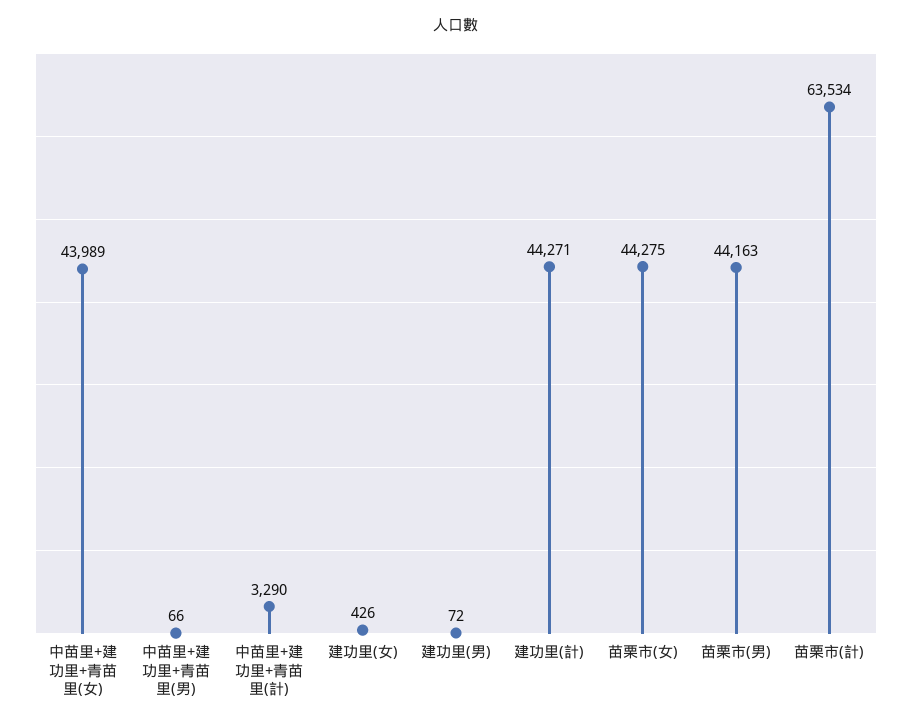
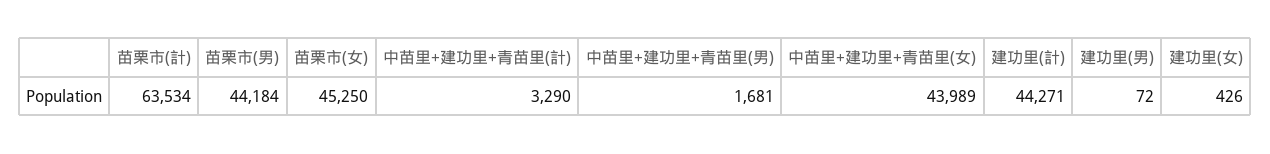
中苗里+建功里+青苗里(男): 66 -> 1681
苗栗市(女): 44275 -> 45250
苗栗市(男): 44163 -> 44184

